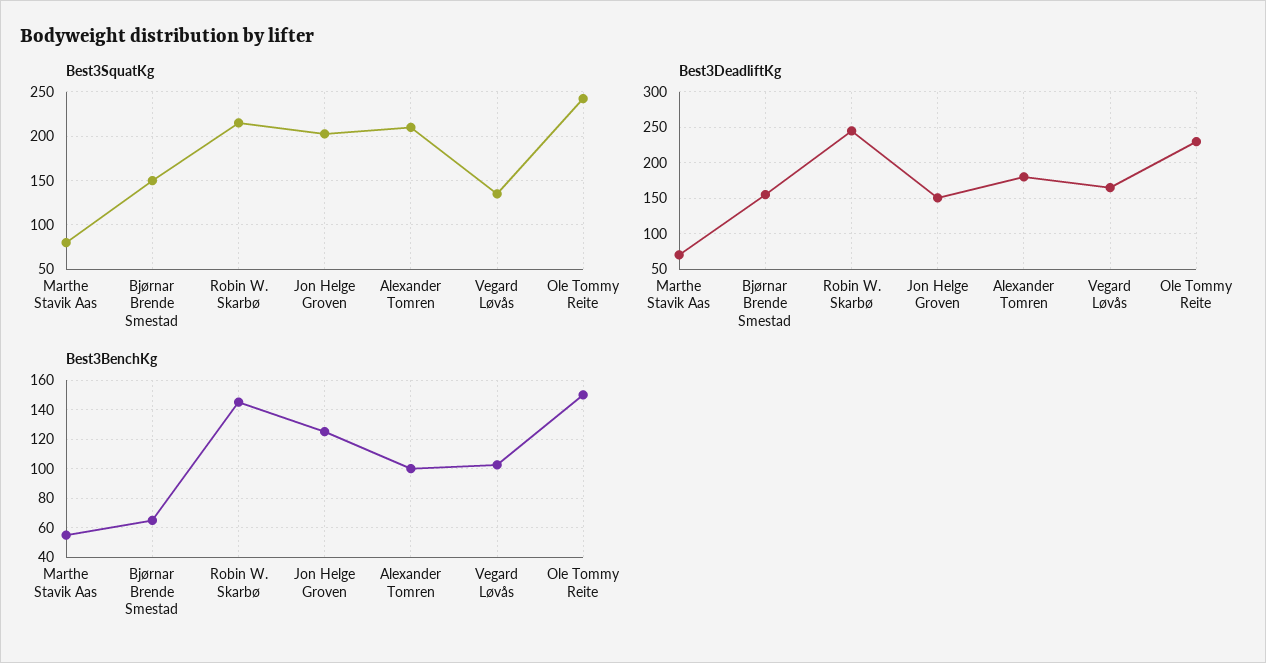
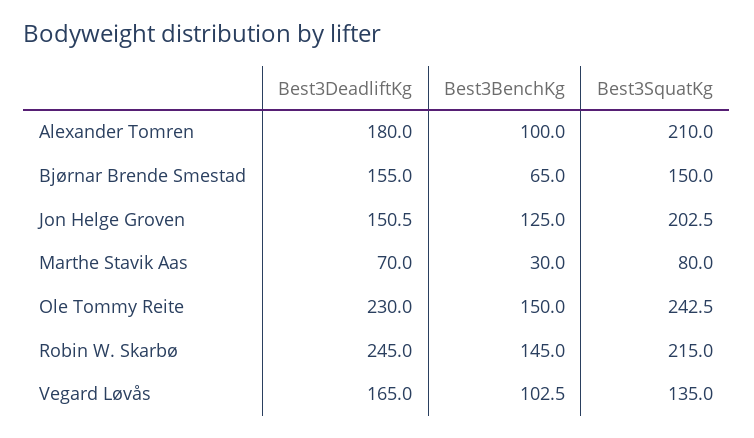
Best3BenchKg, Marthe Stavik Aas: 55 -> 30

